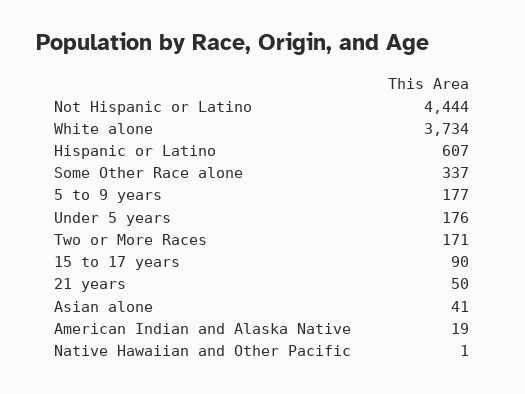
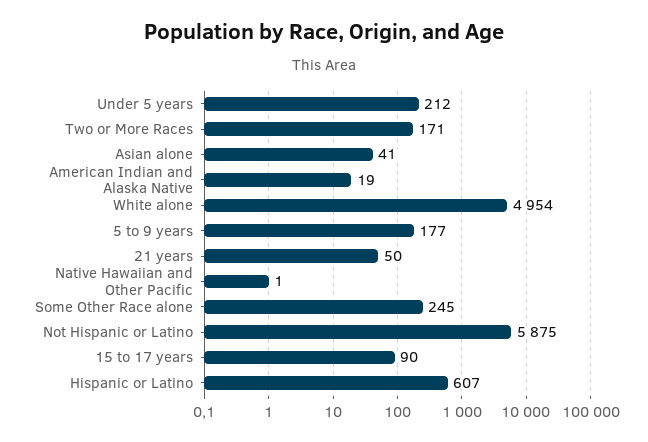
Not Hispanic or Latino: 4444 -> 5875
White alone: 3734 -> 4954
Some Other Race alone: 337 -> 245
Under 5 years: 176 -> 212

